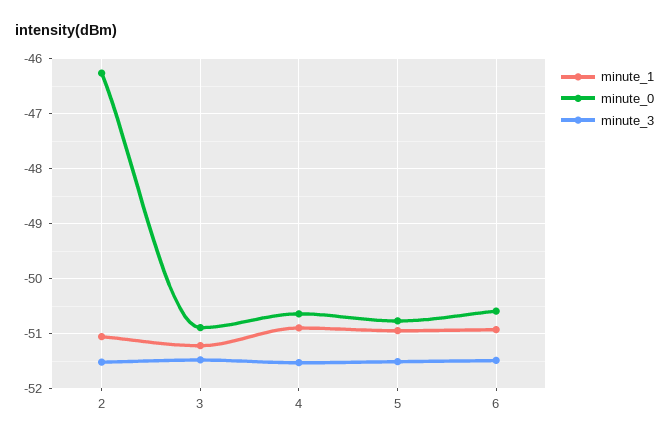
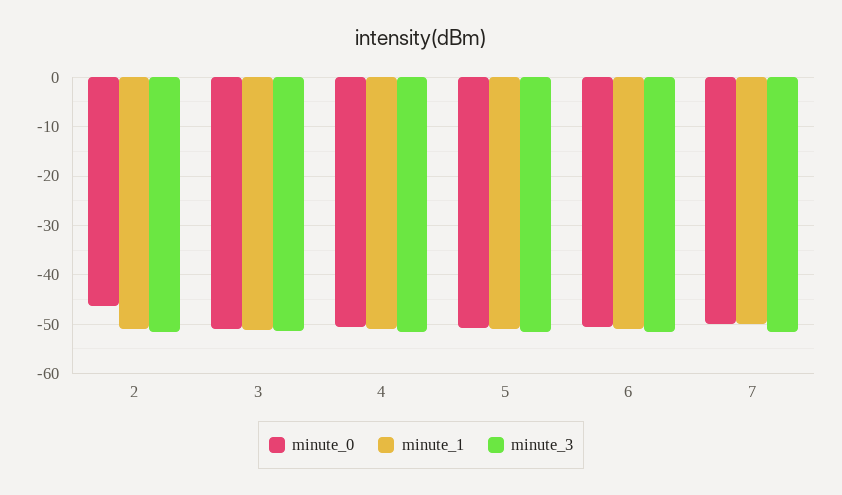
minute_0, 7: none -> -50
minute_1, 7: none -> -50
minute_3, 7: none -> -52

